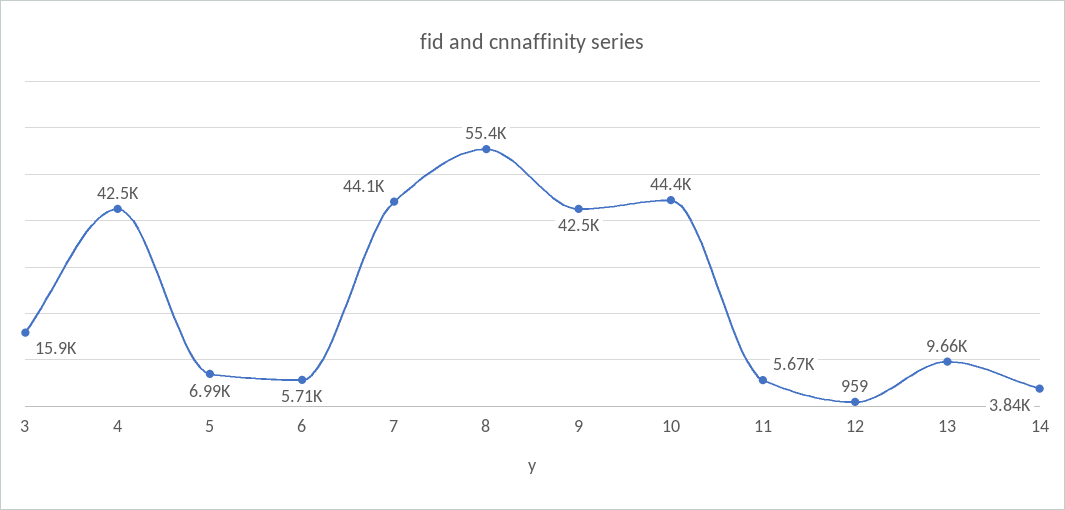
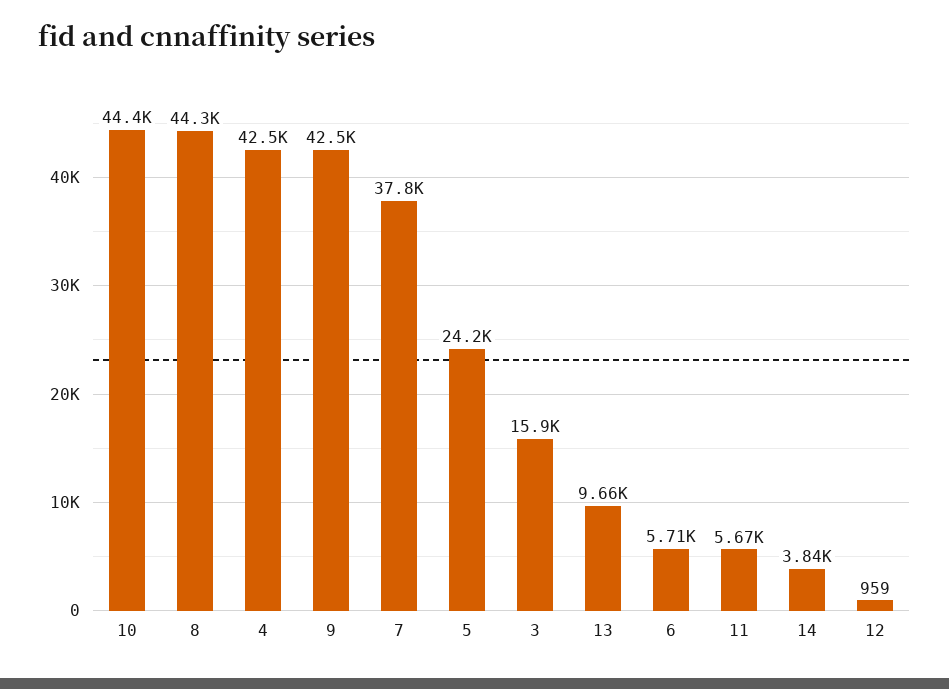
5: 6990 -> 24200
7: 44100 -> 37800
8: 55400 -> 44300

